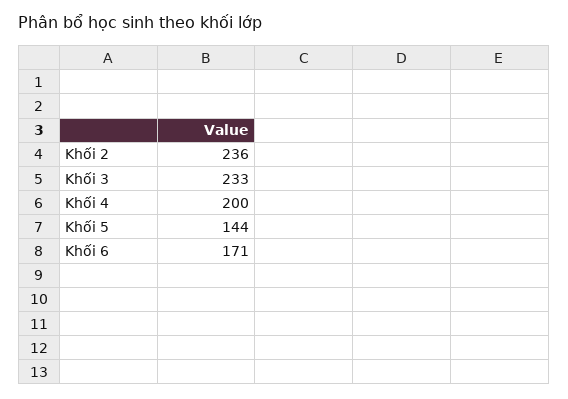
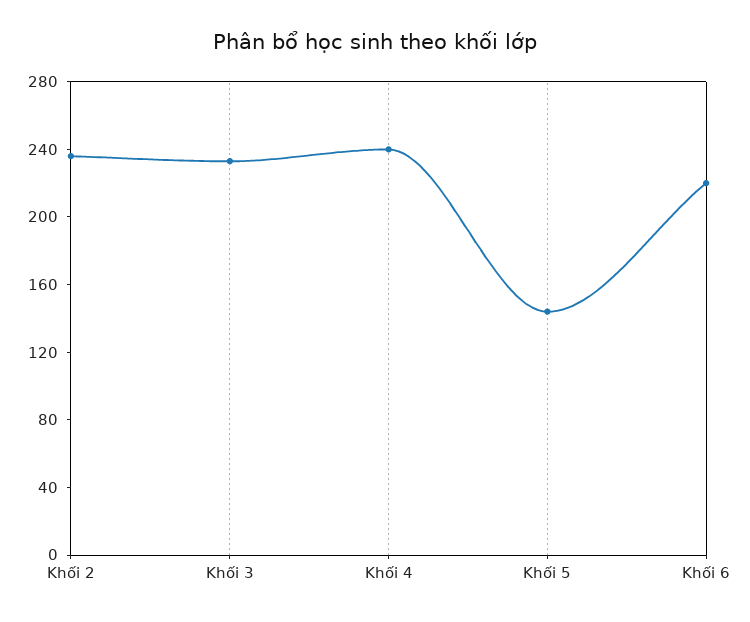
Khối 4: 200 -> 240
Khối 6: 171 -> 220

